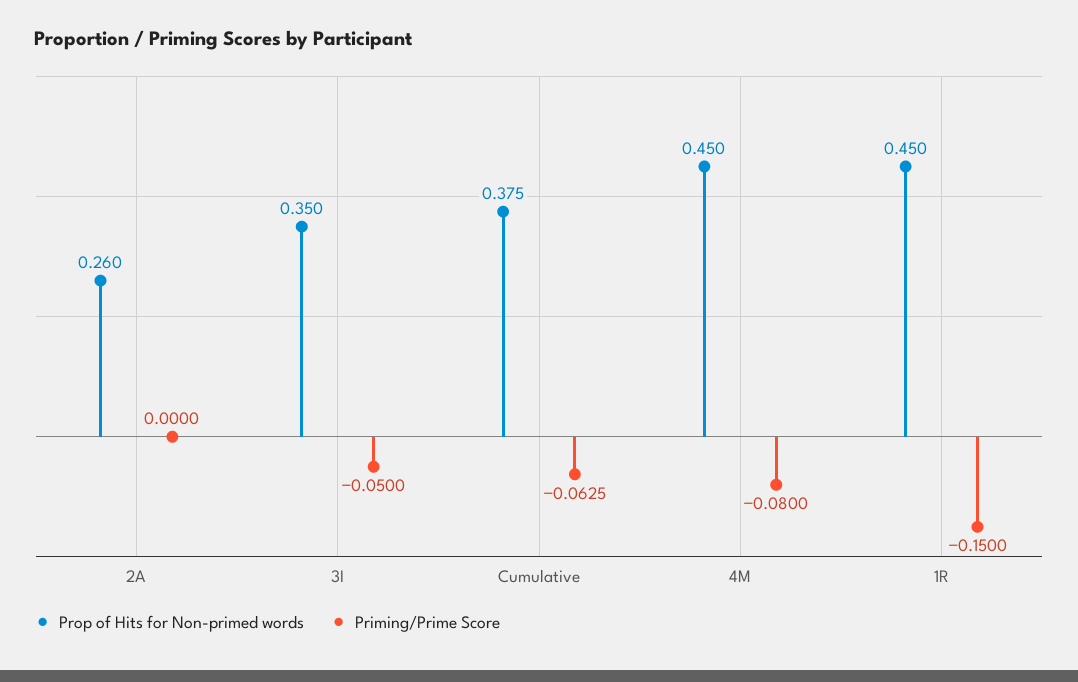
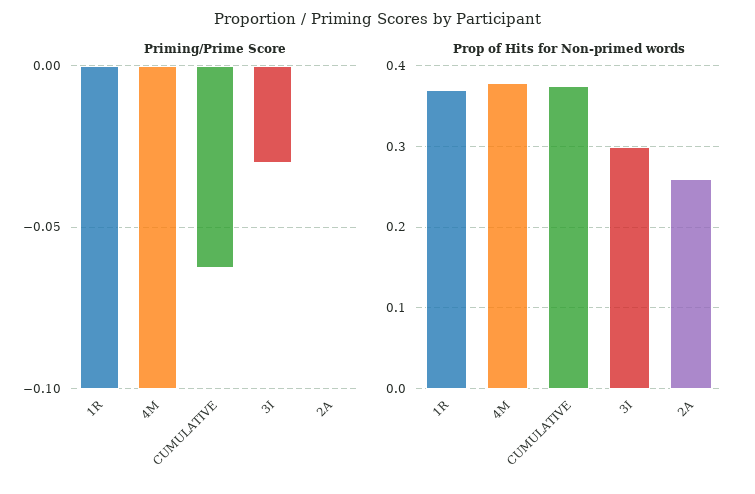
Prop of Hits for Non-primed words, 3I: 0.35 -> 0.3
Priming/Prime Score, 3I: -0.05 -> -0.03
Prop of Hits for Non-primed words, 4M: 0.45 -> 0.38
Priming/Prime Score, 4M: -0.08 -> -0.1
Prop of Hits for Non-primed words, 1R: 0.45 -> 0.37
Priming/Prime Score, 1R: -0.15 -> -0.1

